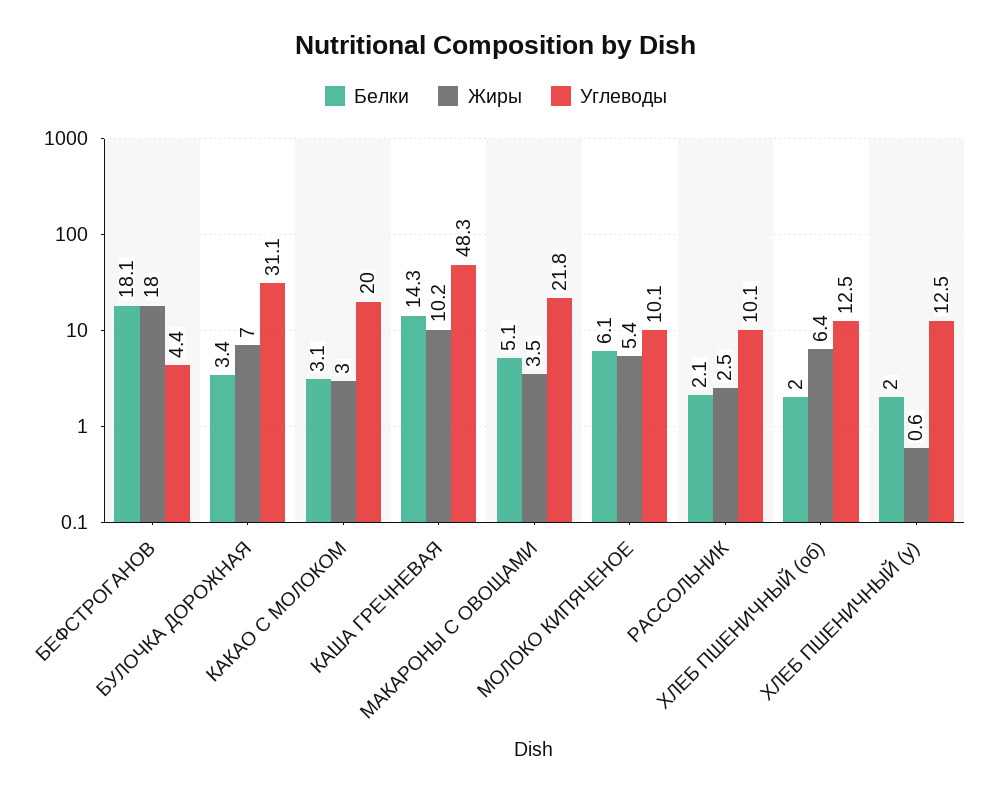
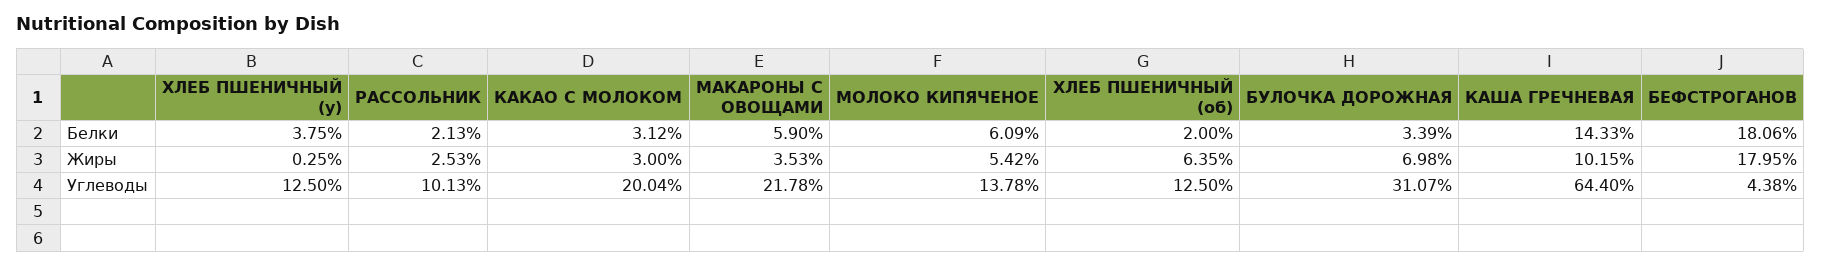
Углеводы, КАША ГРЕЧНЕВАЯ: 48.3 -> 64.4
Белки, МАКАРОНЫ С ОВОЩАМИ: 5.1 -> 5.9
Углеводы, МОЛОКО КИПЯЧЕНОЕ: 10.1 -> 13.78
Белки, ХЛЕБ ПШЕНИЧНЫЙ (у): 2 -> 3.75
Жиры, ХЛЕБ ПШЕНИЧНЫЙ (у): 0.6 -> 0.25

